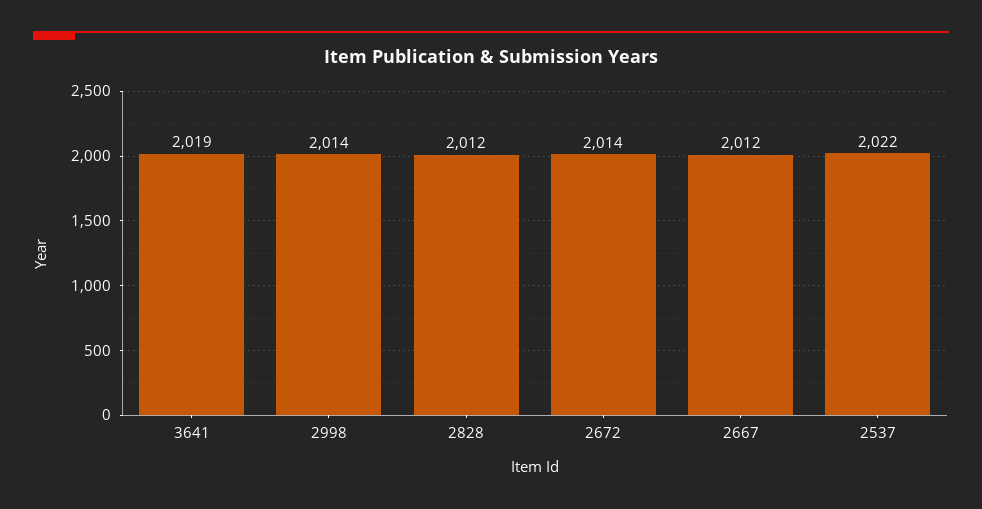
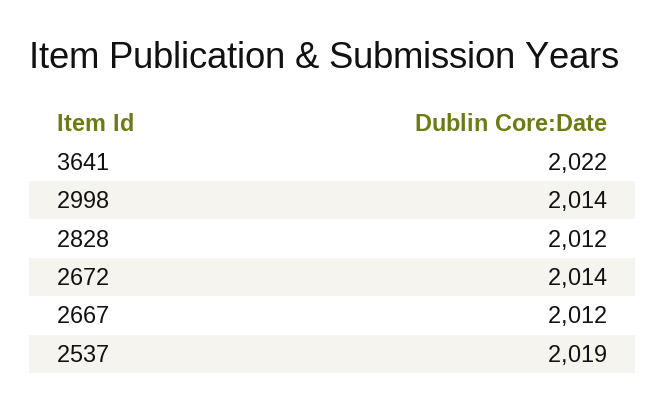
3641: 2019 -> 2022
2537: 2022 -> 2019

